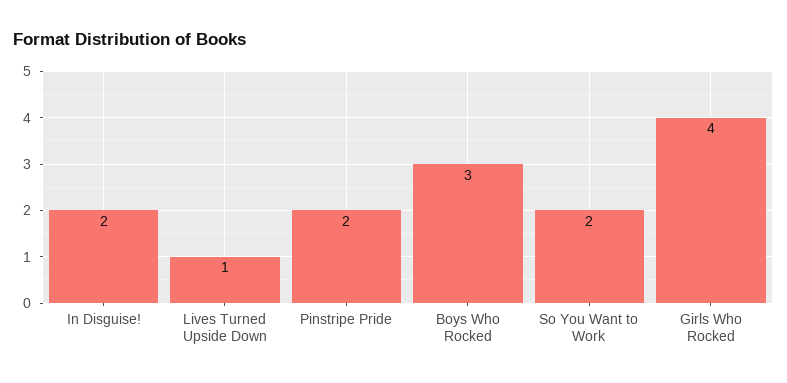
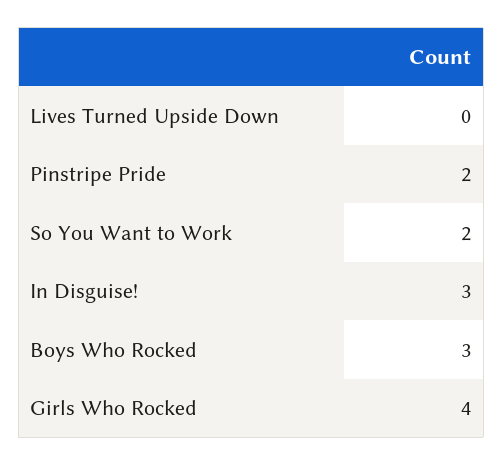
In Disguise!: 2 -> 3
Lives Turned Upside Down: 1 -> 0

